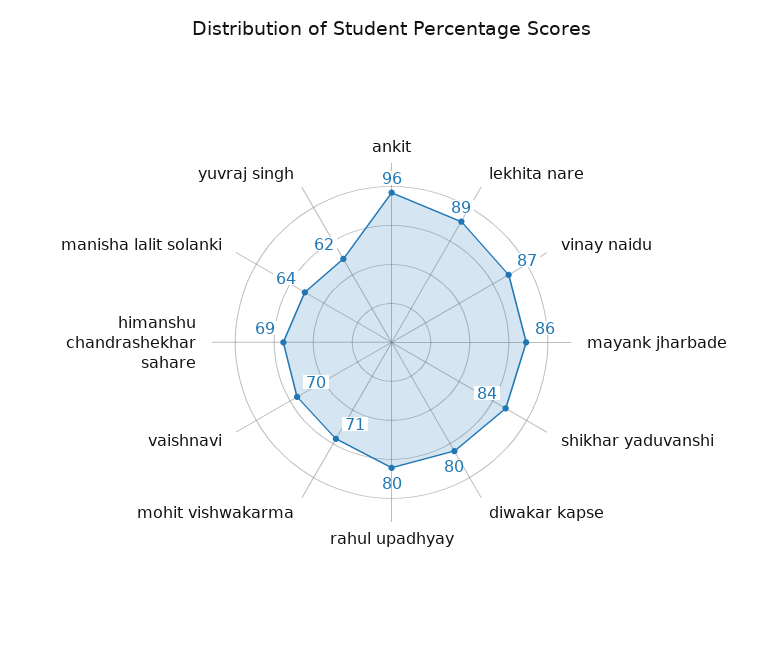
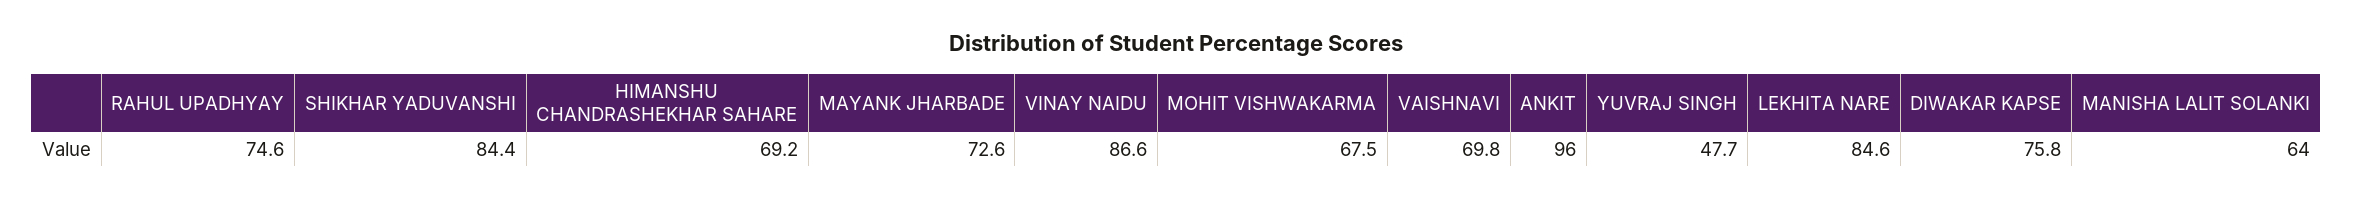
lekhita nare: 89 -> 84.6
mayank jharbade: 86 -> 72.6
diwakar kapse: 80 -> 75.8
rahul upadhyay: 80 -> 74.6
mohit vishwakarma: 71 -> 67.5
yuvraj singh: 62 -> 47.7

